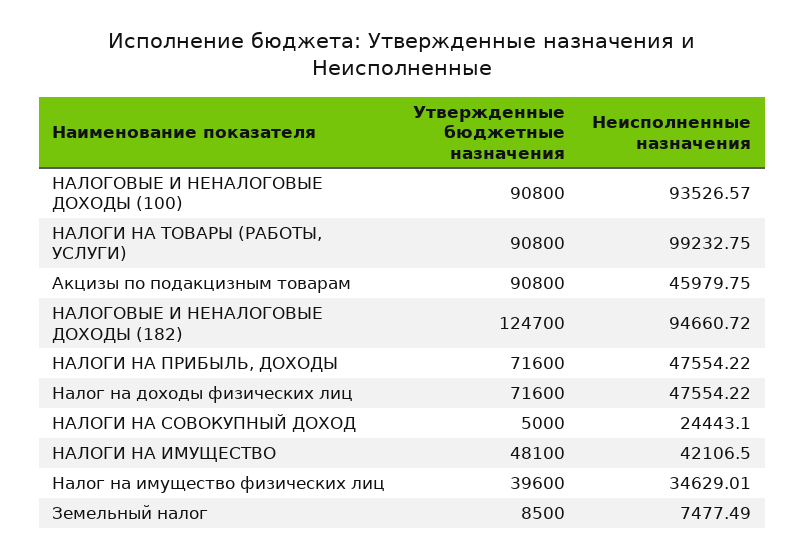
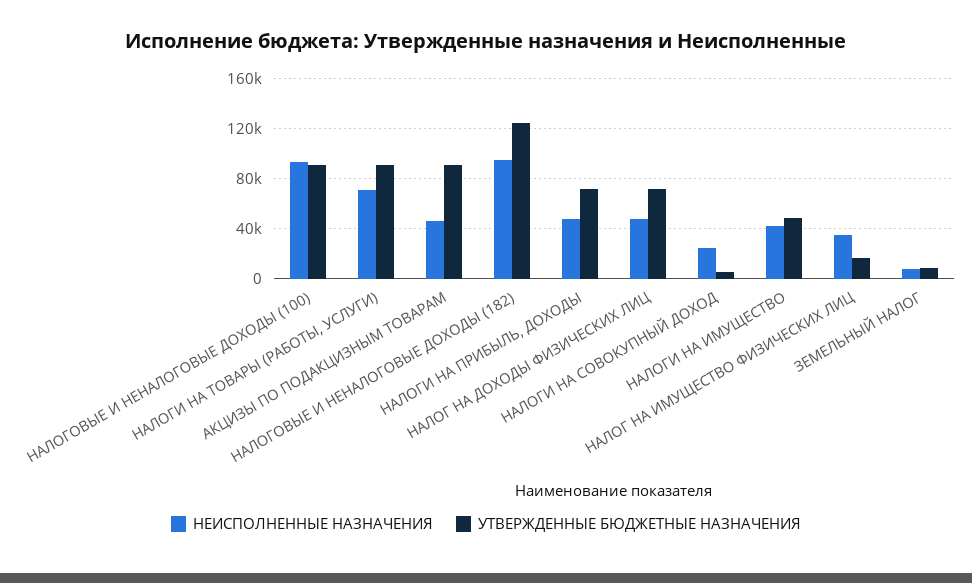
Неисполненные назначения, НАЛОГИ НА ТОВАРЫ (РАБОТЫ, УСЛУГИ): 99232.75 -> 70000
Утвержденные бюджетные назначения, Налог на имущество физических лиц: 39600 -> 15000

